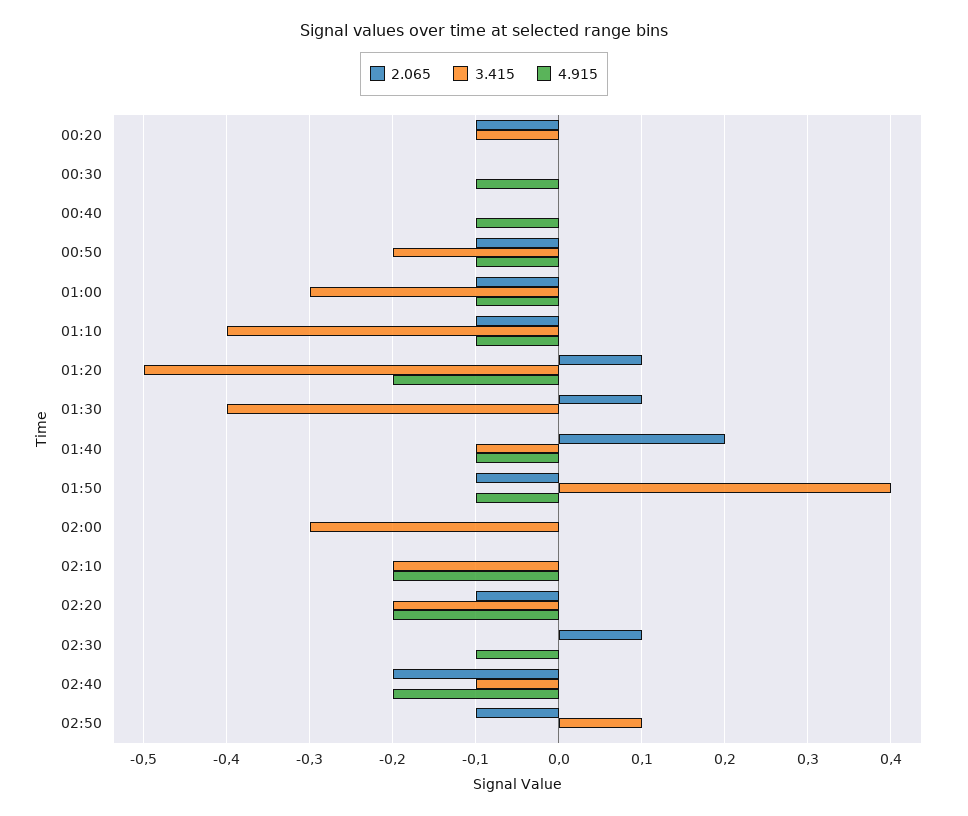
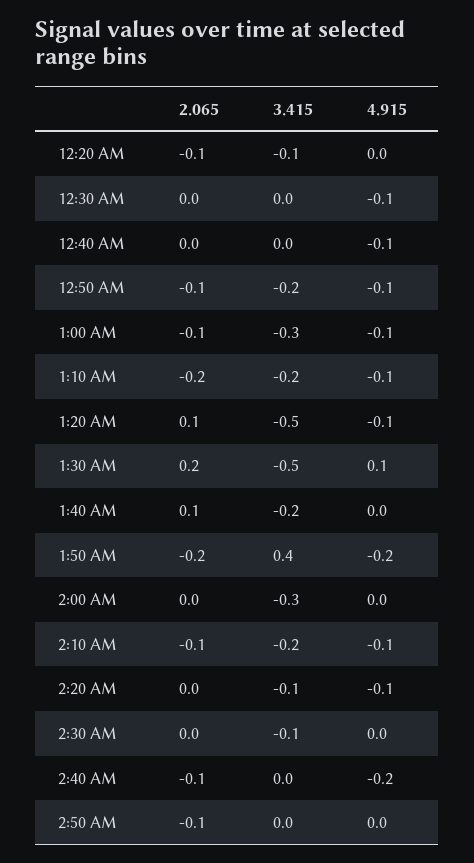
2.065, 01:10: -0.1 -> -0.2
3.415, 01:10: -0.4 -> -0.2
4.915, 01:20: -0.2 -> -0.1
2.065, 01:30: 0.1 -> 0.2
3.415, 01:30: -0.4 -> -0.5
4.915, 01:30: 0 -> 0.1
2.065, 01:40: 0.2 -> 0.1
3.415, 01:40: -0.1 -> -0.2
4.915, 01:40: -0.1 -> 0
2.065, 01:50: -0.1 -> -0.2
4.915, 01:50: -0.1 -> -0.2
2.065, 02:10: 0 -> -0.1
4.915, 02:10: -0.2 -> -0.1
2.065, 02:20: -0.1 -> 0
3.415, 02:20: -0.2 -> -0.1
4.915, 02:20: -0.2 -> -0.1
2.065, 02:30: 0.1 -> 0
3.415, 02:30: 0 -> -0.1
4.915, 02:30: -0.1 -> 0
2.065, 02:40: -0.2 -> -0.1
3.415, 02:40: -0.1 -> 0
3.415, 02:50: 0.1 -> 0

